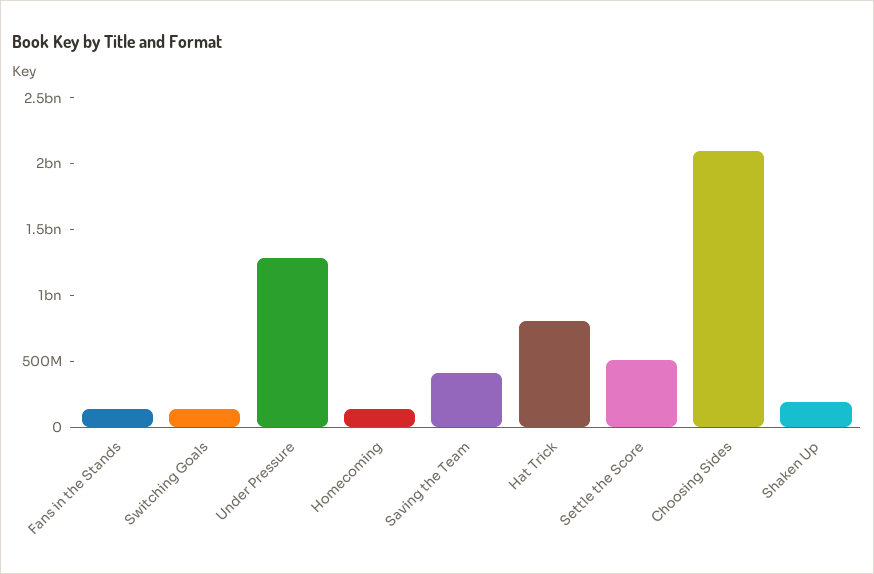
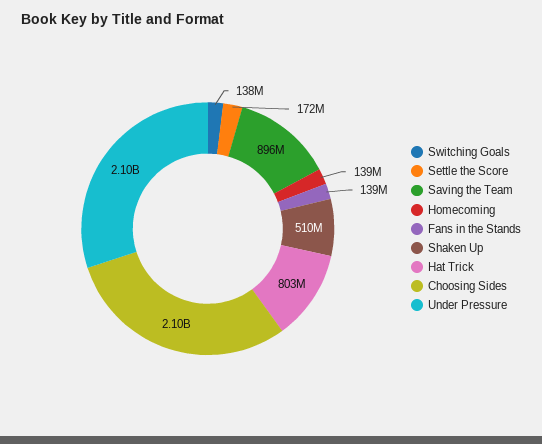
Under Pressure: 1300000000 -> 2100000000
Saving the Team: 400000000 -> 896000000
Settle the Score: 500000000 -> 172000000
Shaken Up: 200000000 -> 510000000

